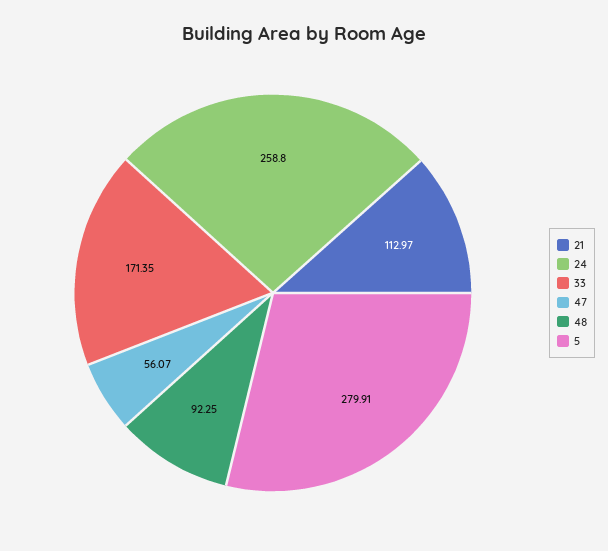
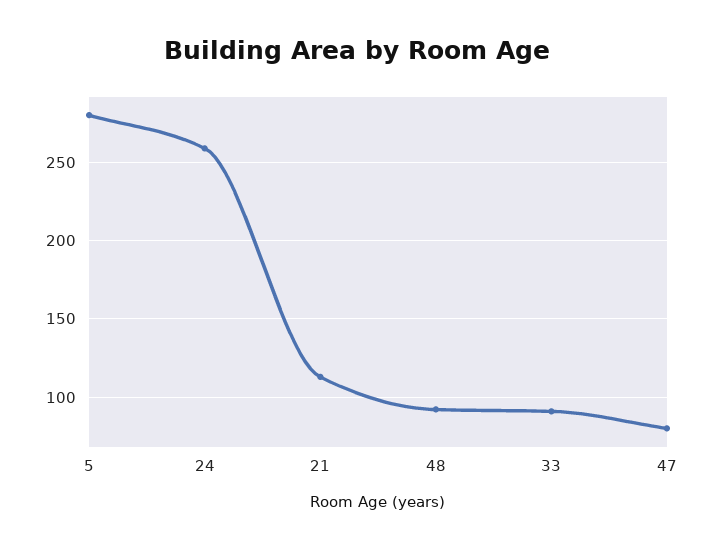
33: 171.35 -> 90
47: 56.07 -> 80

